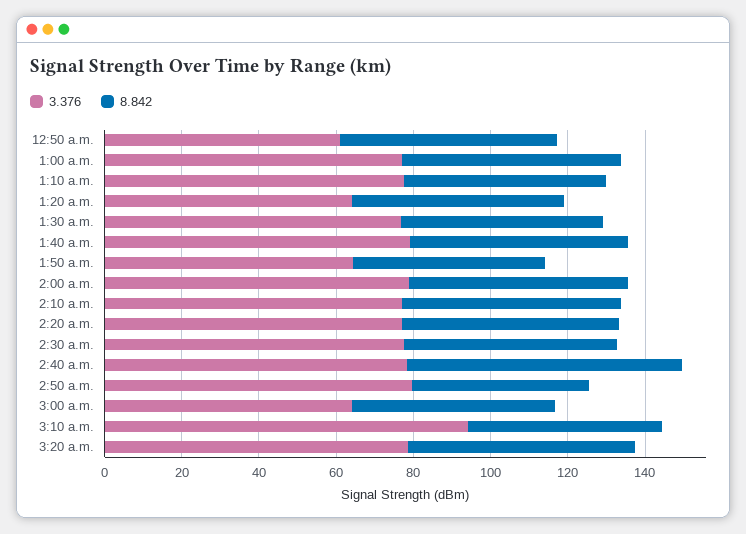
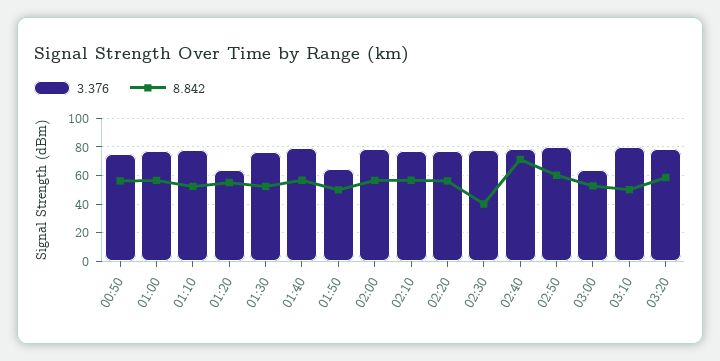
3.376, 12:50 a.m.: 60 -> 75
8.842, 2:30 a.m.: 55 -> 40
8.842, 2:50 a.m.: 45 -> 60
3.376, 3:10 a.m.: 95 -> 80

